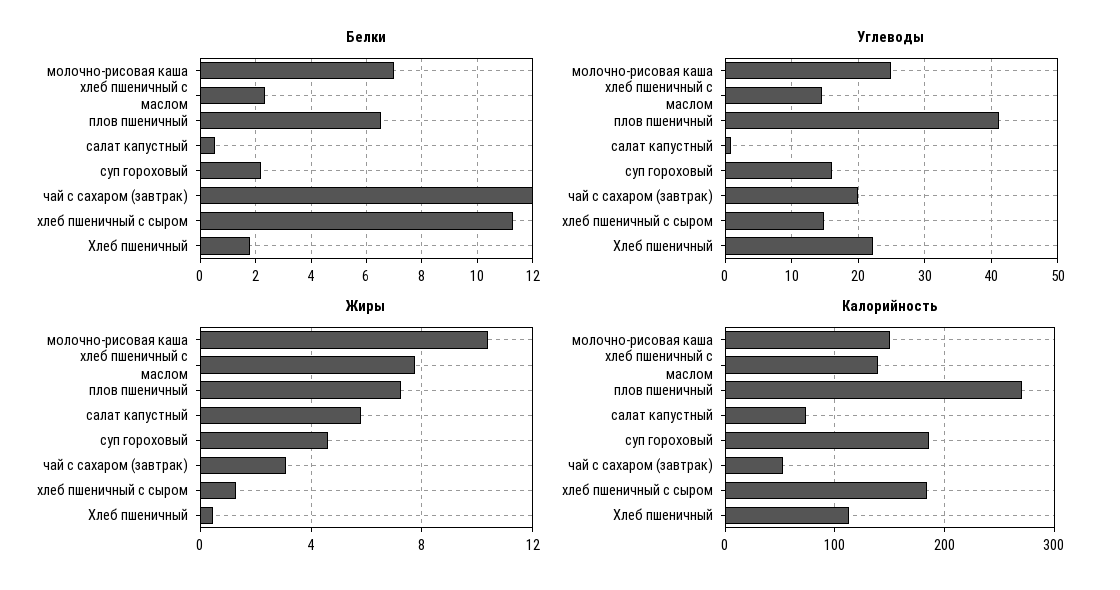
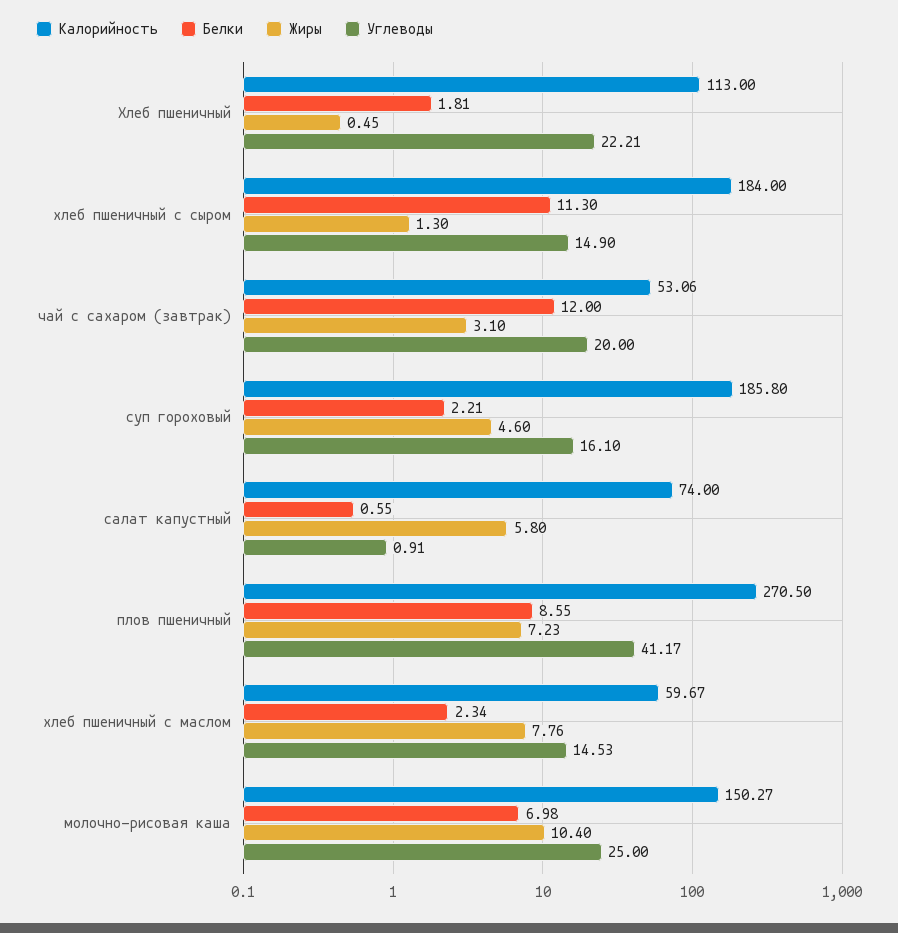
Белки, плов пшеничный: 6.5 -> 8.55
Калорийность, хлеб пшеничный с маслом: 140 -> 59.67

